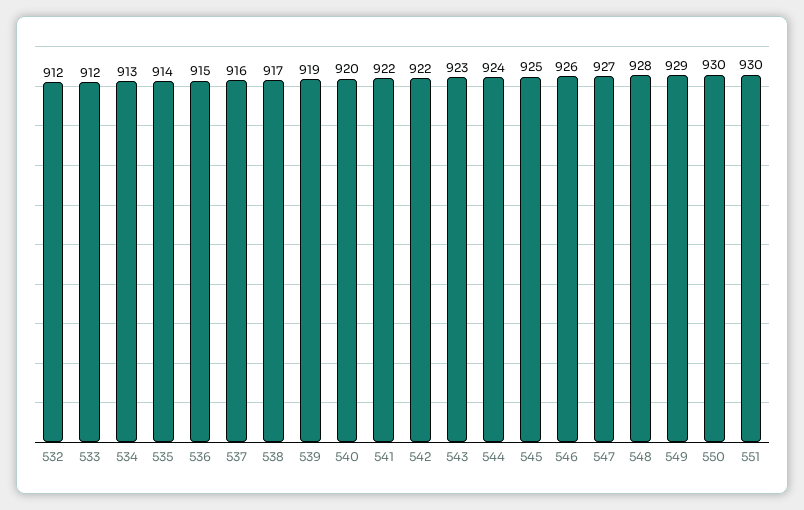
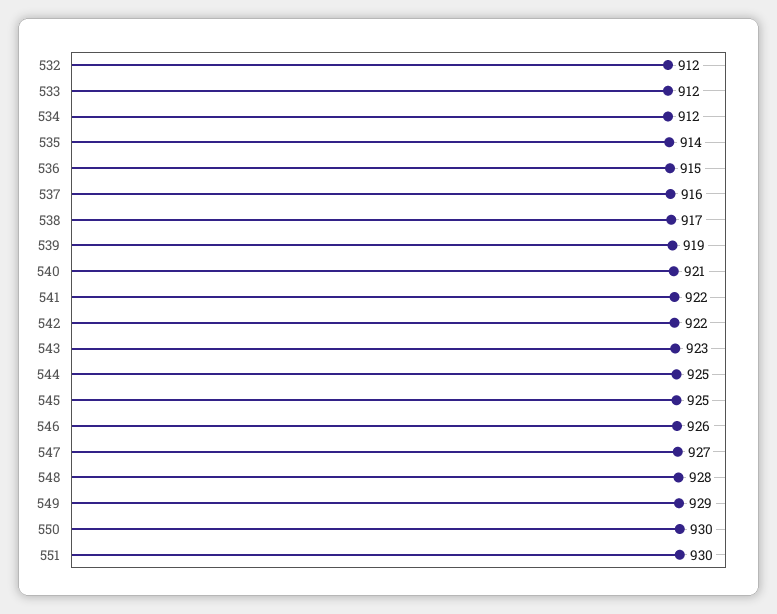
534: 913 -> 912
540: 920 -> 921
544: 924 -> 925

